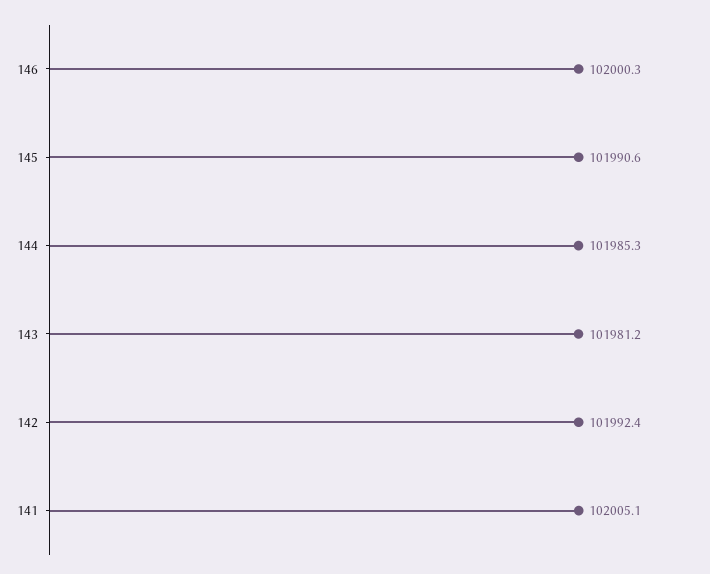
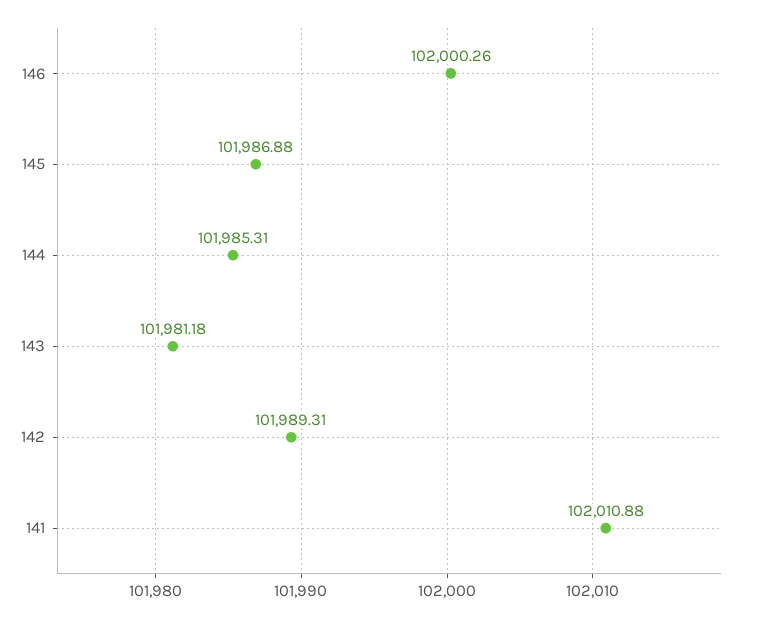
145: 101990.6 -> 101986.88
142: 101992.4 -> 101989.31
141: 102005.1 -> 102010.88

